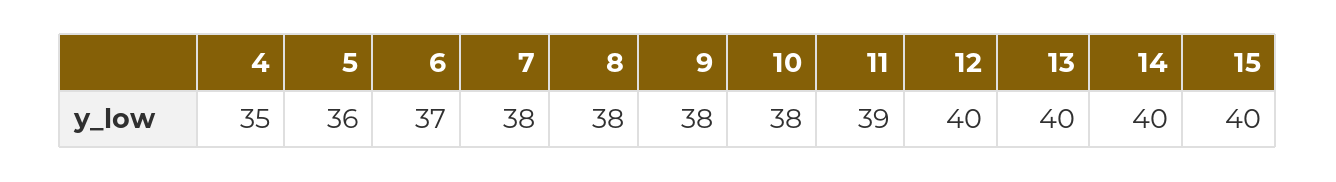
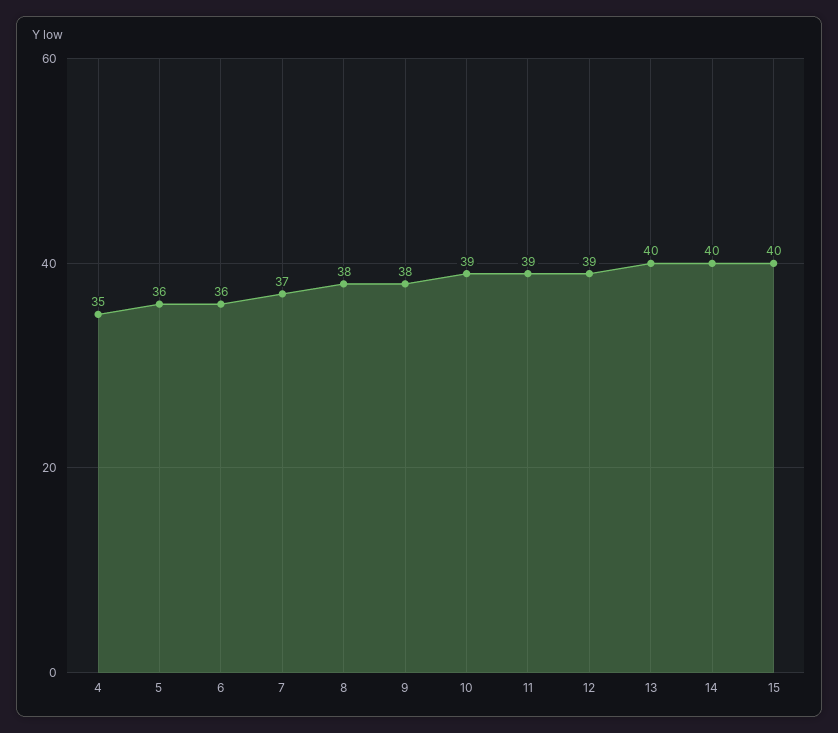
6: 37 -> 36
7: 38 -> 37
10: 38 -> 39
12: 40 -> 39

